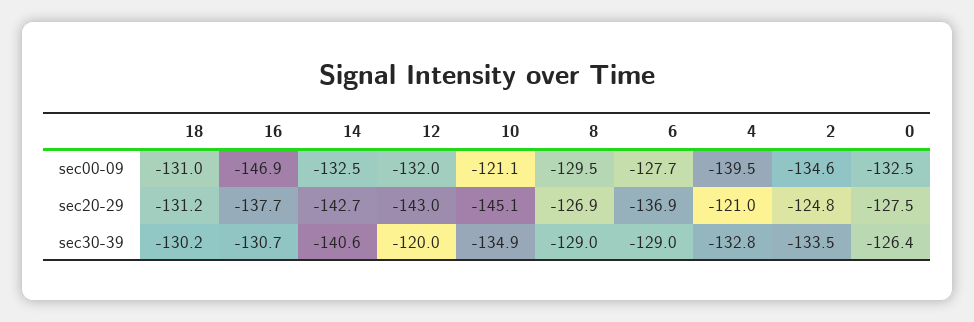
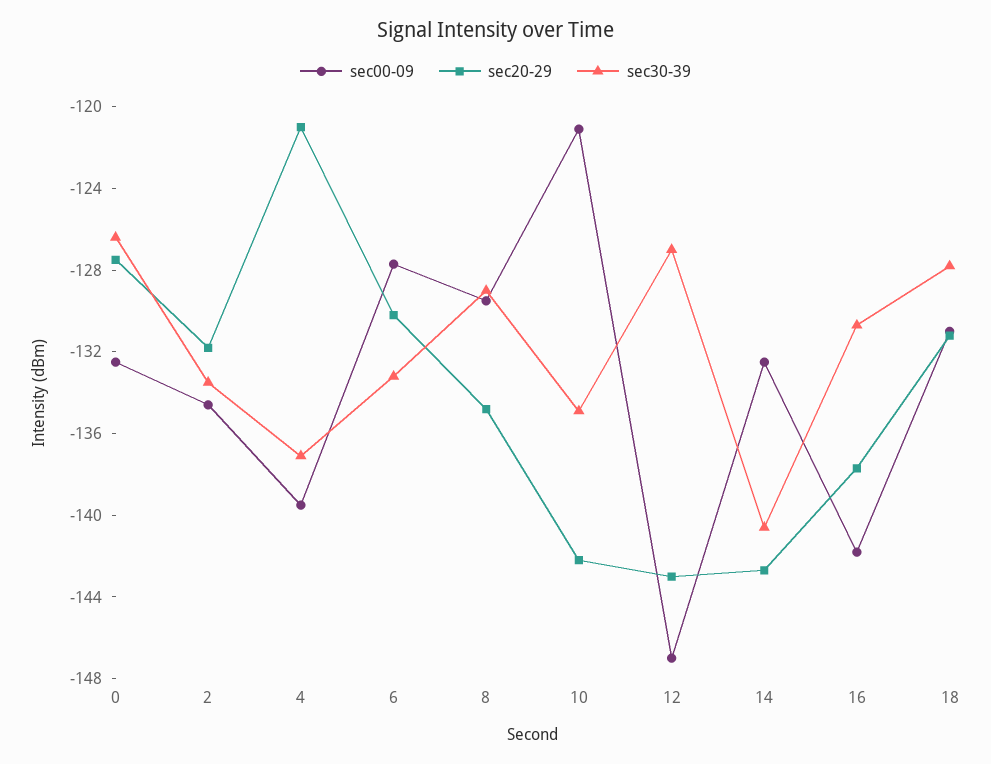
sec00-09, 16: -146.9 -> -142
sec00-09, 12: -132 -> -147
sec20-29, 10: -145.1 -> -142
sec20-29, 8: -126.9 -> -135
sec20-29, 6: -136.9 -> -130
sec20-29, 2: -124.8 -> -132
sec30-39, 18: -130.2 -> -128
sec30-39, 12: -120 -> -127
sec30-39, 6: -129 -> -133
sec30-39, 4: -132.8 -> -137

